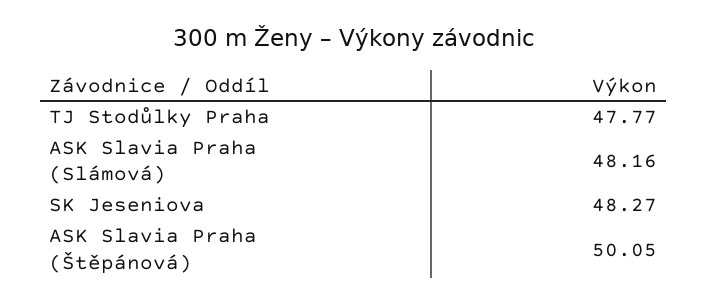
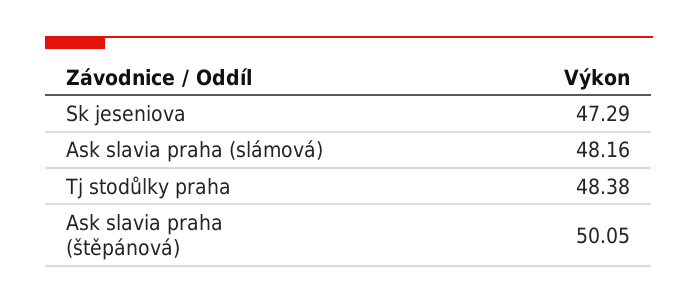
TJ Stodůlky Praha: 47.77 -> 48.38
SK Jeseniova: 48.27 -> 47.29

